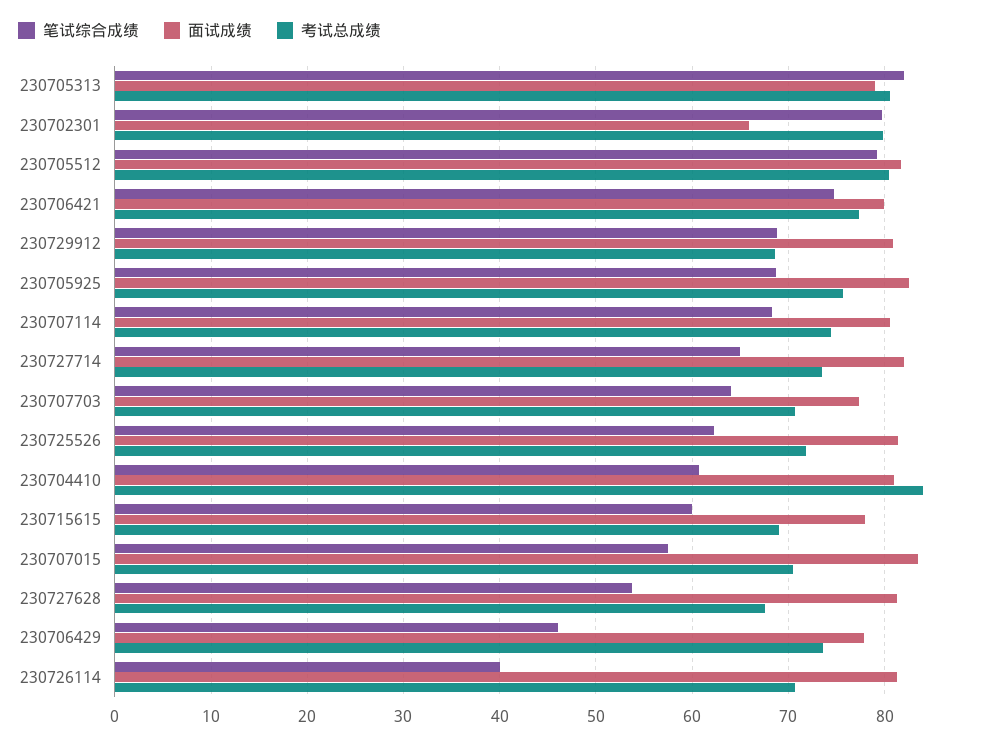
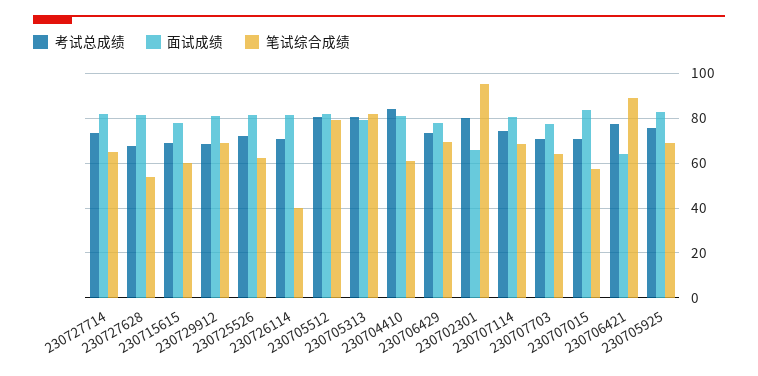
笔试综合成绩, 230702301: 80 -> 95
笔试综合成绩, 230706421: 75 -> 90
面试成绩, 230706421: 80 -> 65
笔试综合成绩, 230706429: 46 -> 70

